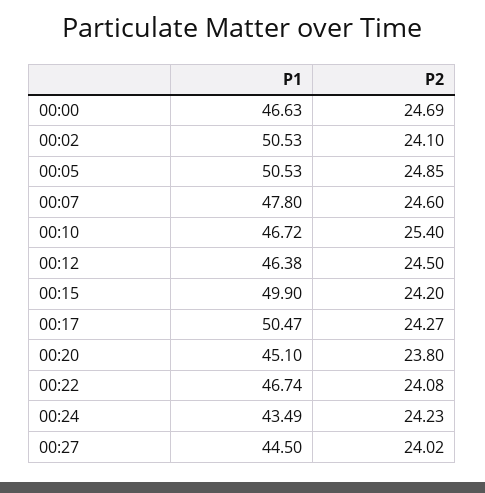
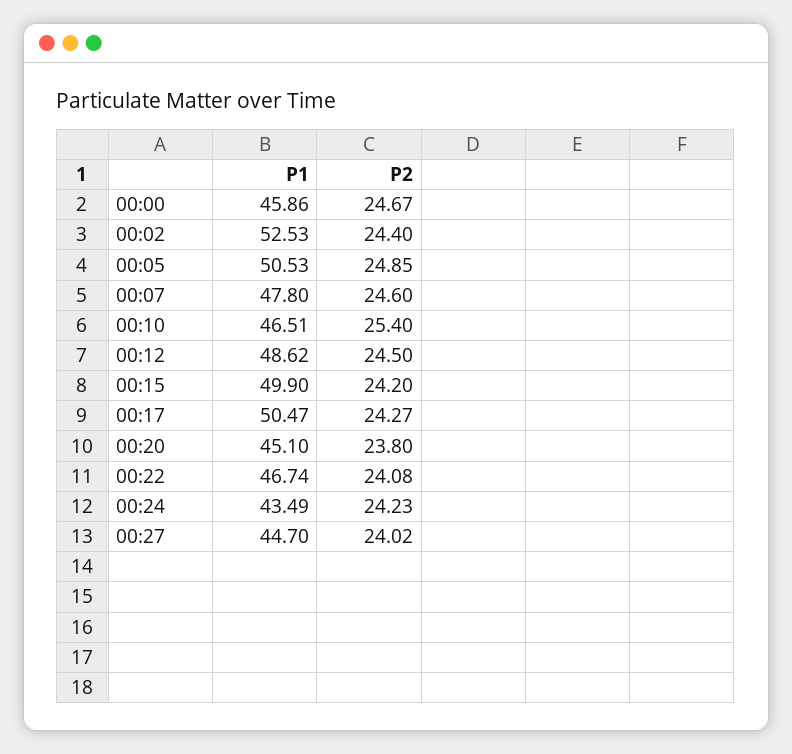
P1, 00:00: 46.63 -> 45.86
P2, 00:00: 24.69 -> 24.67
P1, 00:02: 50.53 -> 52.53
P2, 00:02: 24.1 -> 24.4
P1, 00:10: 46.72 -> 46.51
P1, 00:12: 46.38 -> 48.62
P1, 00:27: 44.5 -> 44.7

